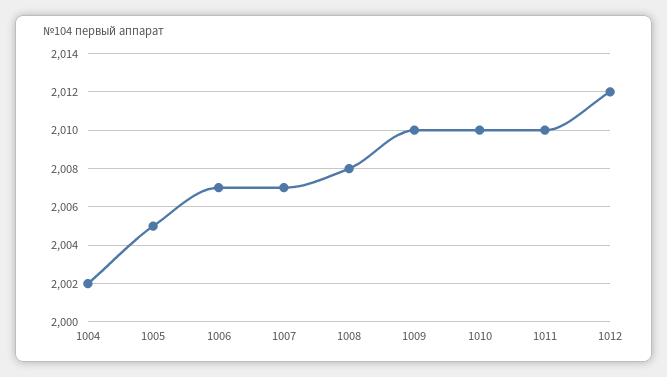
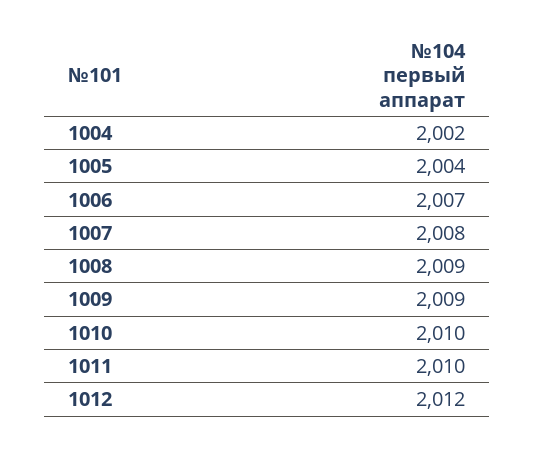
1005: 2005 -> 2004
1007: 2007 -> 2008
1008: 2008 -> 2009
1009: 2010 -> 2009

